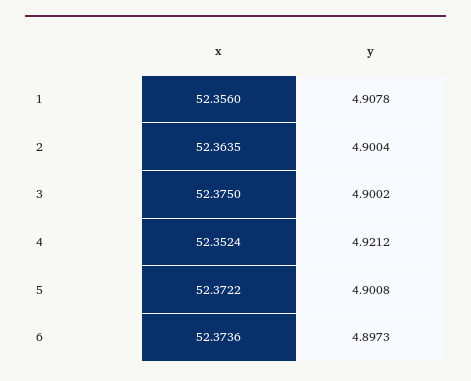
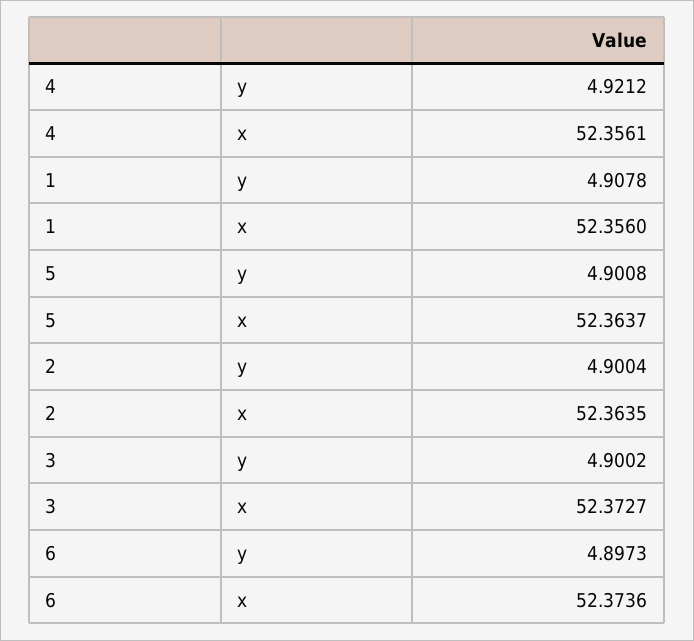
x, 3: 52.375 -> 52.3727
x, 4: 52.3524 -> 52.3561
x, 5: 52.3722 -> 52.3637

